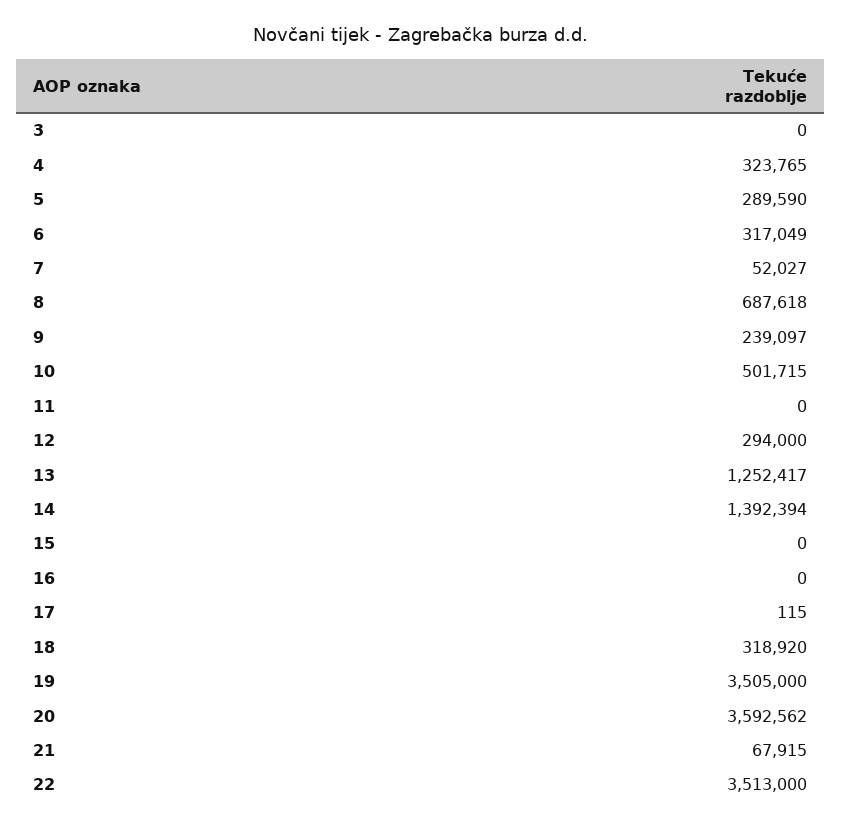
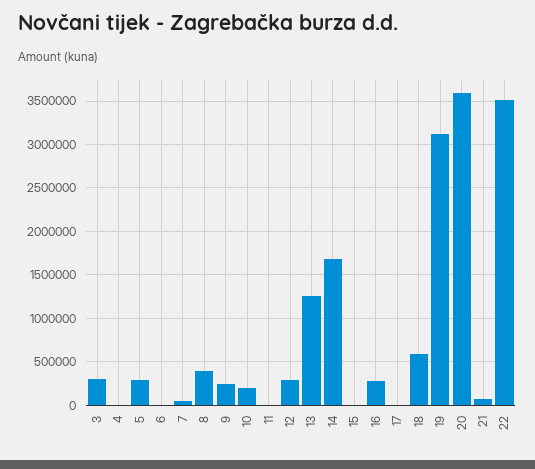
3: 0 -> 300000
4: 323765 -> 0
6: 317049 -> 0
8: 687618 -> 400000
10: 501715 -> 200000
14: 1392394 -> 1700000
16: 0 -> 300000
18: 318920 -> 600000
19: 3505000 -> 3100000

